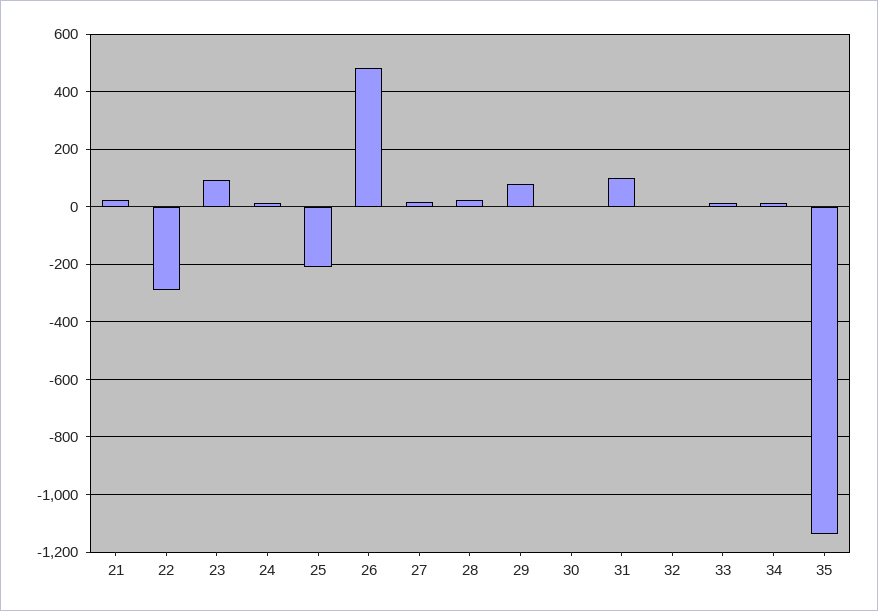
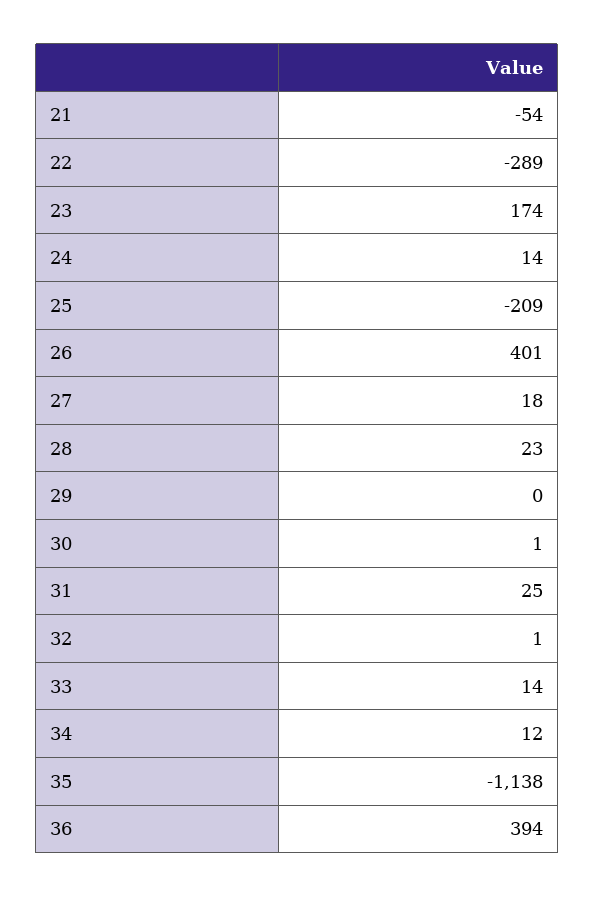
21: 25 -> -54
23: 100 -> 174
26: 475 -> 401
29: 75 -> 0
31: 100 -> 25
36: none -> 394

